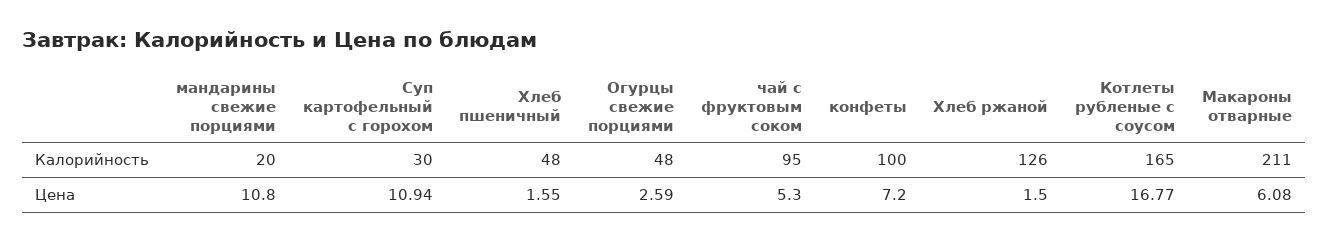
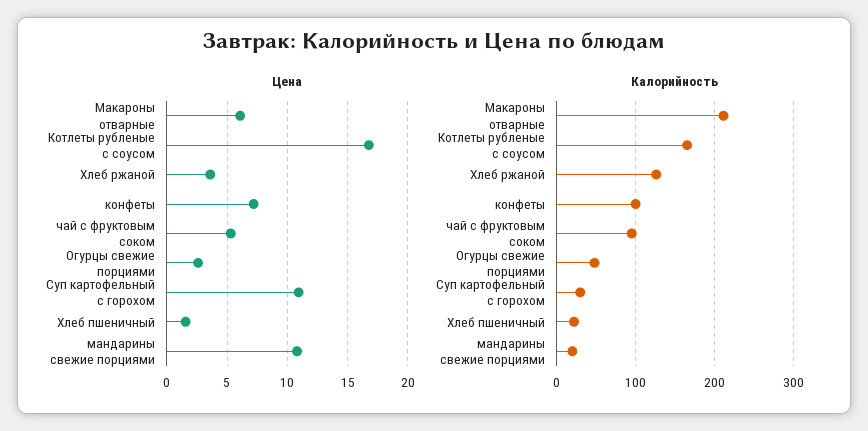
Калорийность, Хлеб пшеничный: 48 -> 20
Цена, Хлеб ржаной: 1.5 -> 3.5

